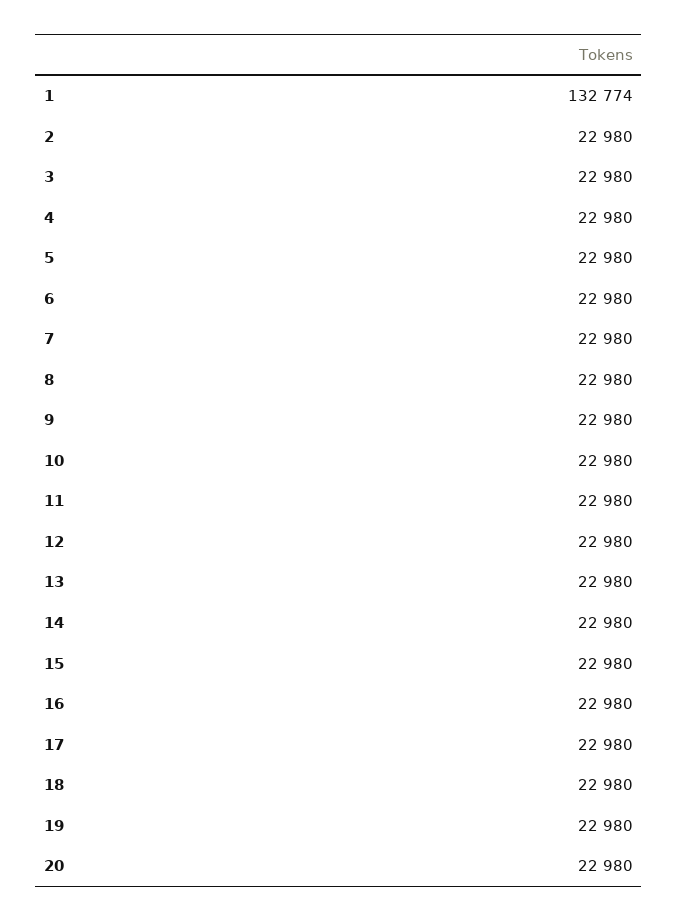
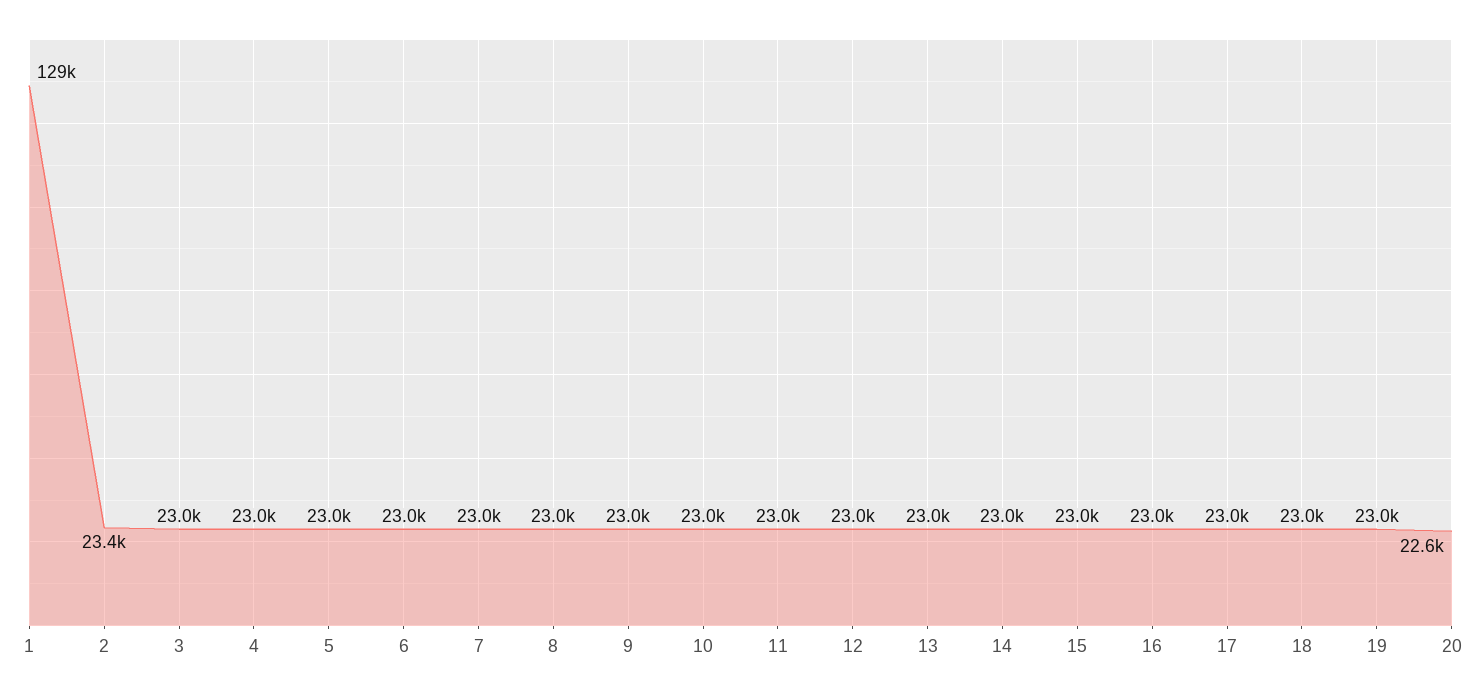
1: 132774 -> 129000
2: 22980 -> 23400
20: 22980 -> 22600

